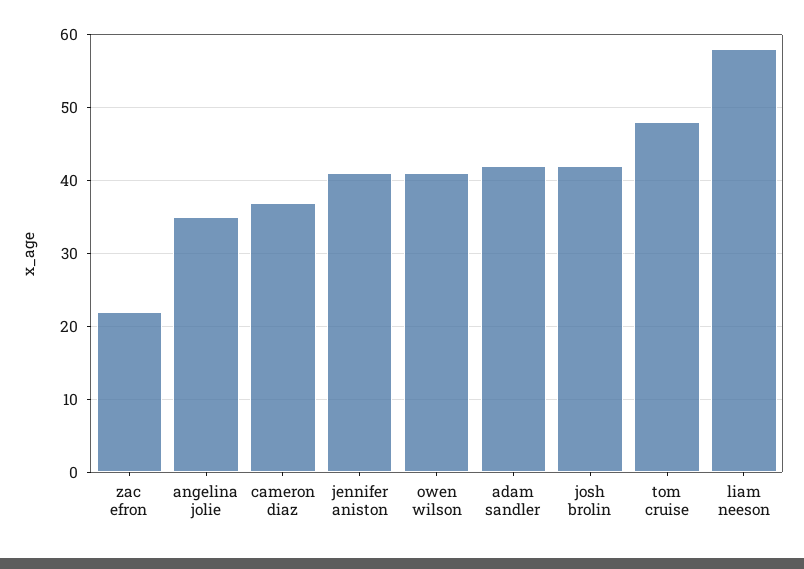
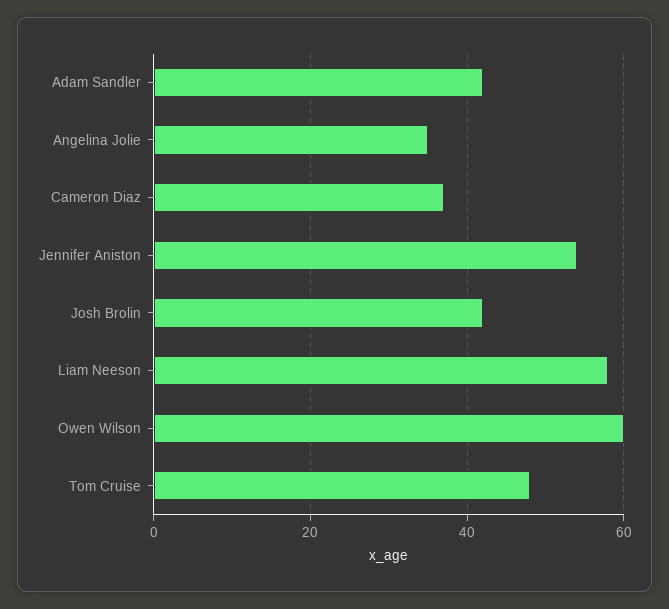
zac efron: 22 -> none
jennifer aniston: 41 -> 55
owen wilson: 41 -> 60

